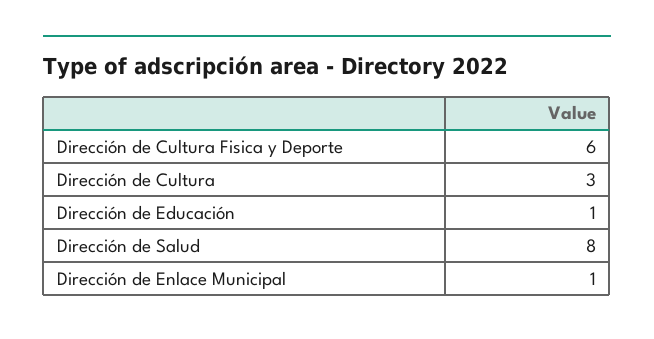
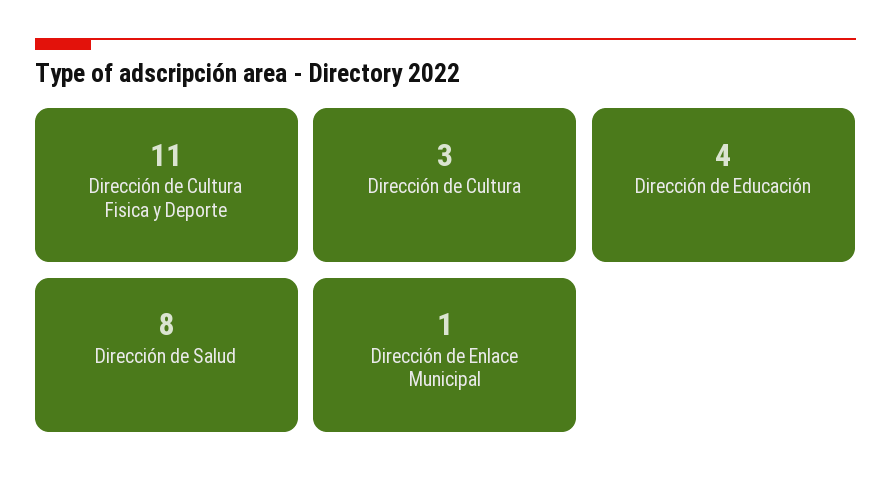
Dirección de Cultura Fisica y Deporte: 6 -> 11
Dirección de Educación: 1 -> 4

